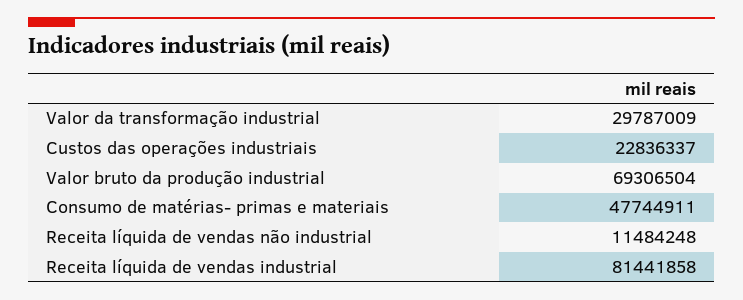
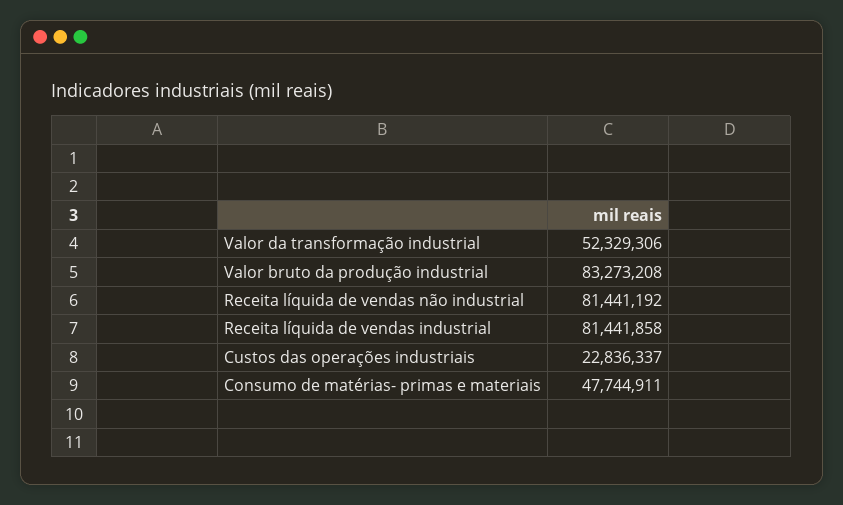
Valor da transformação industrial: 29787009 -> 52329306
Valor bruto da produção industrial: 69306504 -> 83273208
Receita líquida de vendas não industrial: 11484248 -> 81441192

